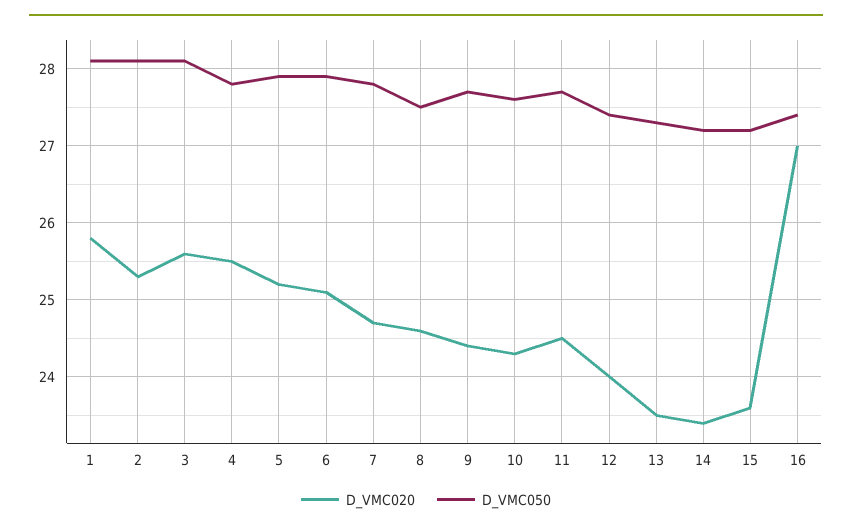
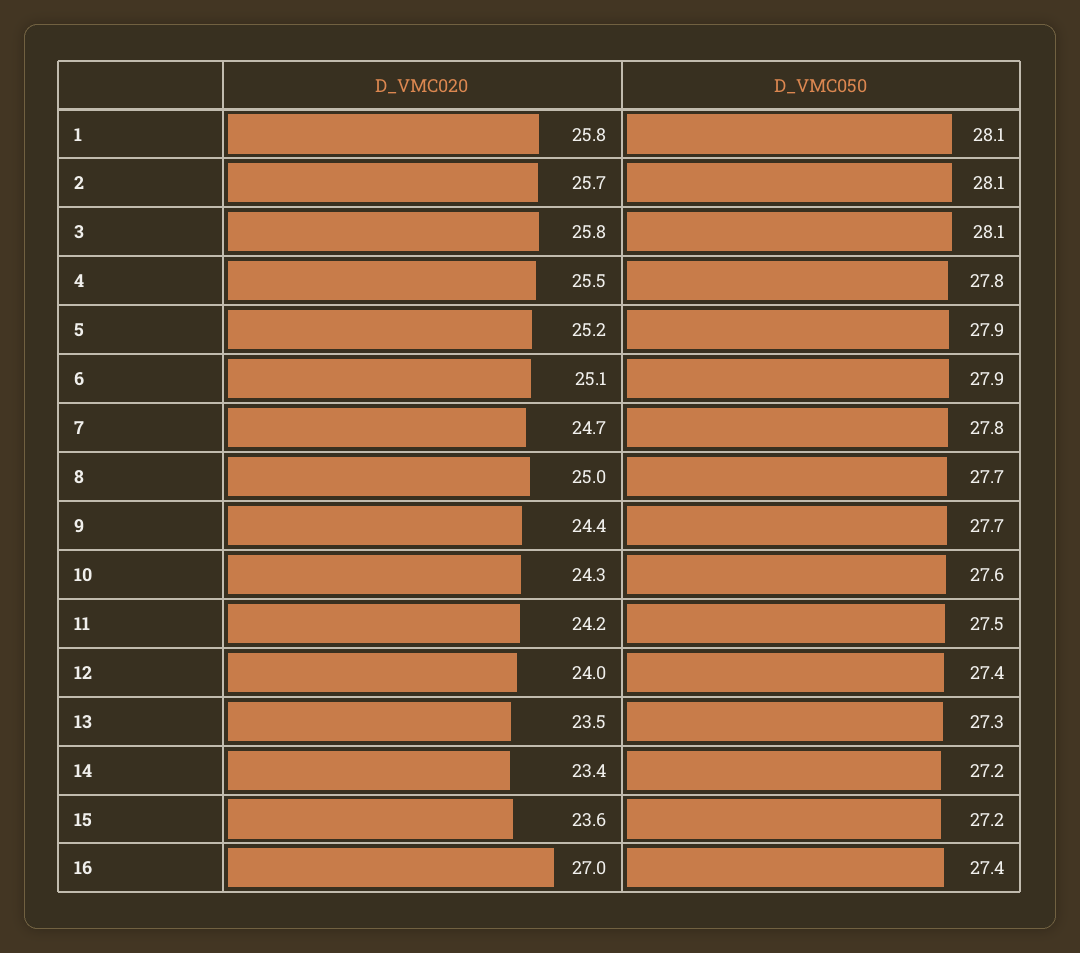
D_VMC020, 2: 25.3 -> 25.7
D_VMC020, 3: 25.6 -> 25.8
D_VMC020, 8: 24.6 -> 25
D_VMC050, 8: 27.5 -> 27.7
D_VMC020, 11: 24.5 -> 24.2
D_VMC050, 11: 27.7 -> 27.5

